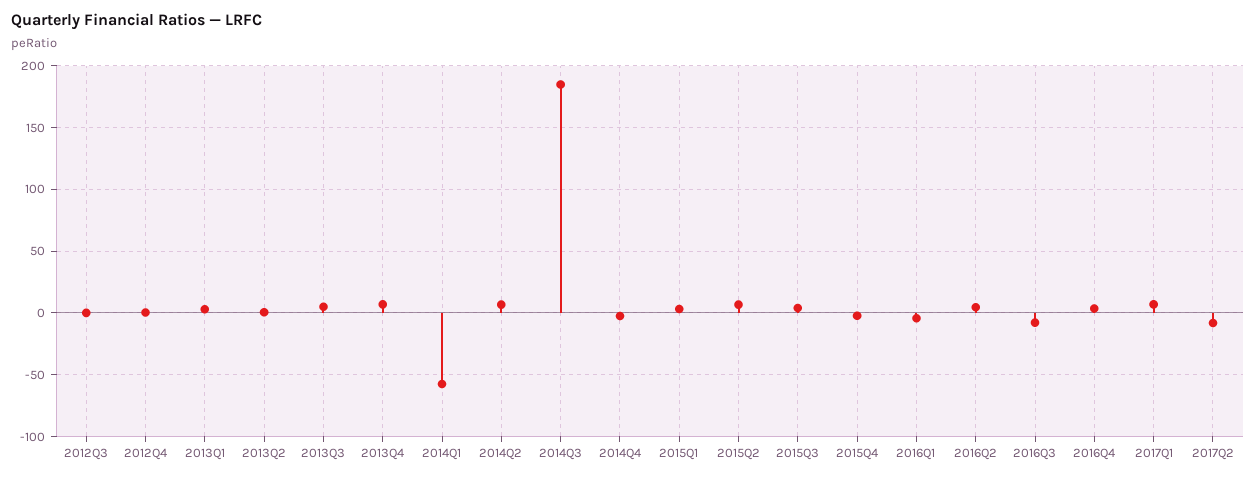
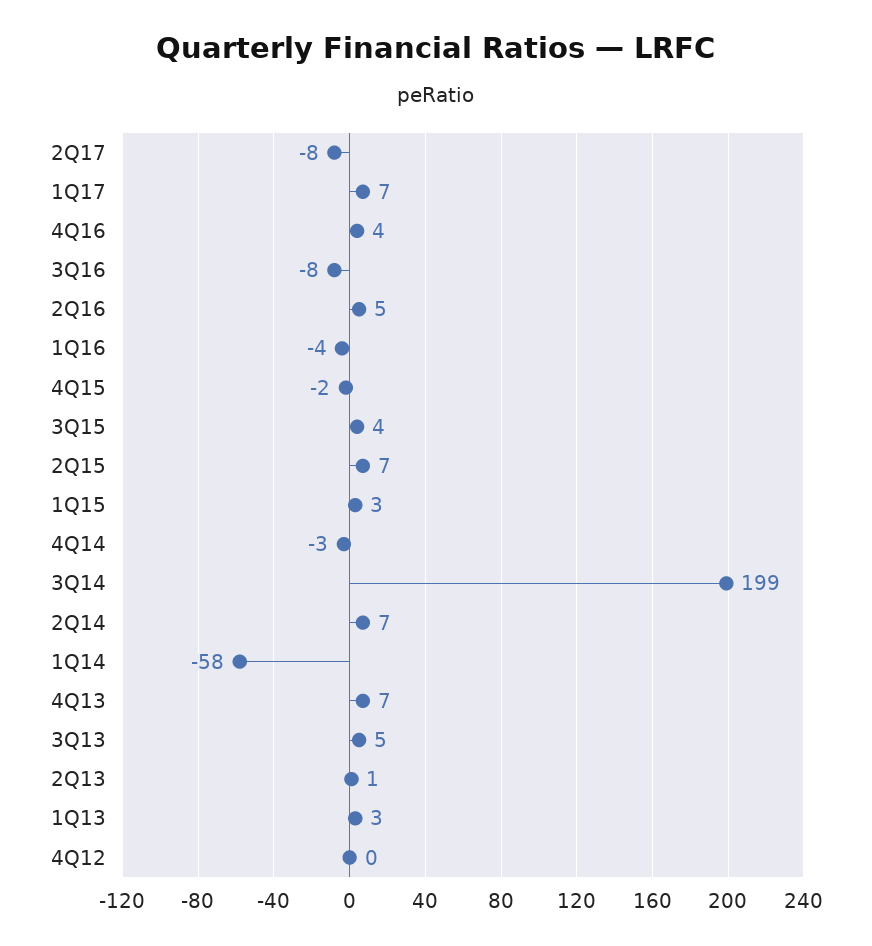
2012Q3: 0 -> none
2014Q3: 185 -> 199

